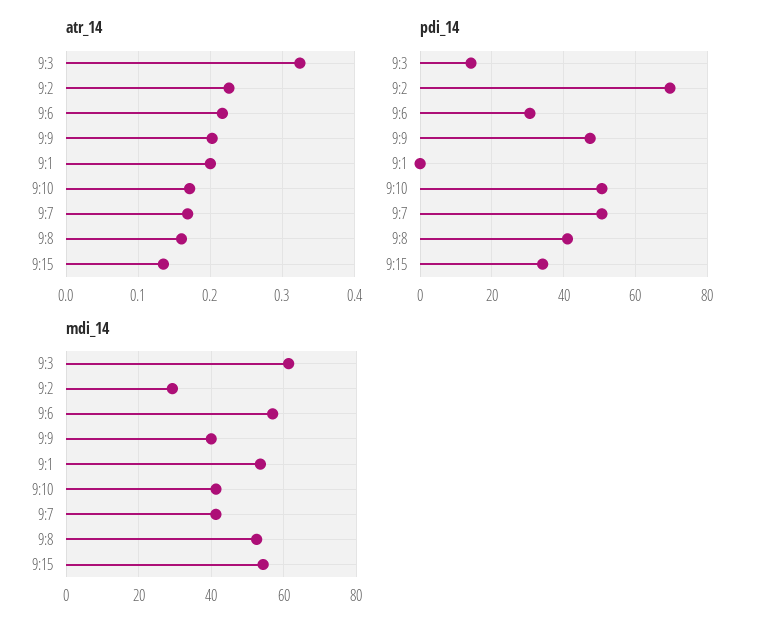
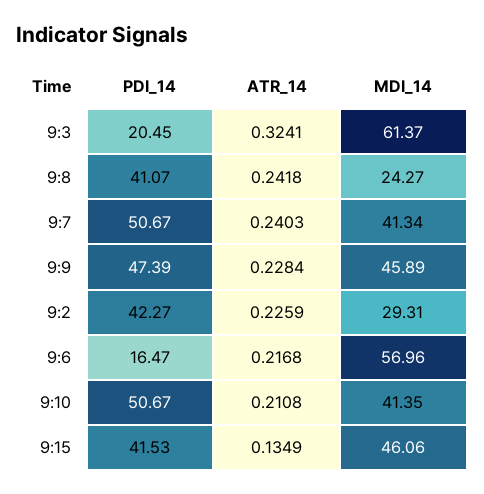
atr_14, 9:9: 0.2 -> 0.2284
atr_14, 9:1: 0.2 -> none
atr_14, 9:10: 0.17 -> 0.2108
atr_14, 9:7: 0.17 -> 0.2403
atr_14, 9:8: 0.16 -> 0.2418
pdi_14, 9:3: 14 -> 20.45
pdi_14, 9:2: 70 -> 42.27
pdi_14, 9:6: 30 -> 16.47
pdi_14, 9:1: 0 -> none
pdi_14, 9:15: 34 -> 41.53
mdi_14, 9:9: 40 -> 45.89
mdi_14, 9:1: 54 -> none
mdi_14, 9:8: 52 -> 24.27
mdi_14, 9:15: 54 -> 46.06

